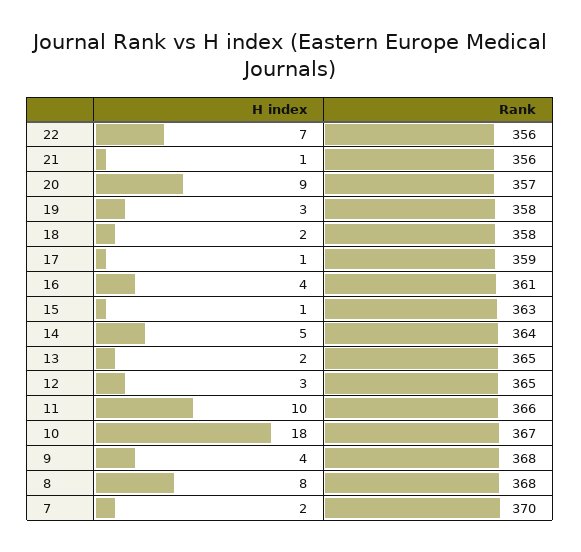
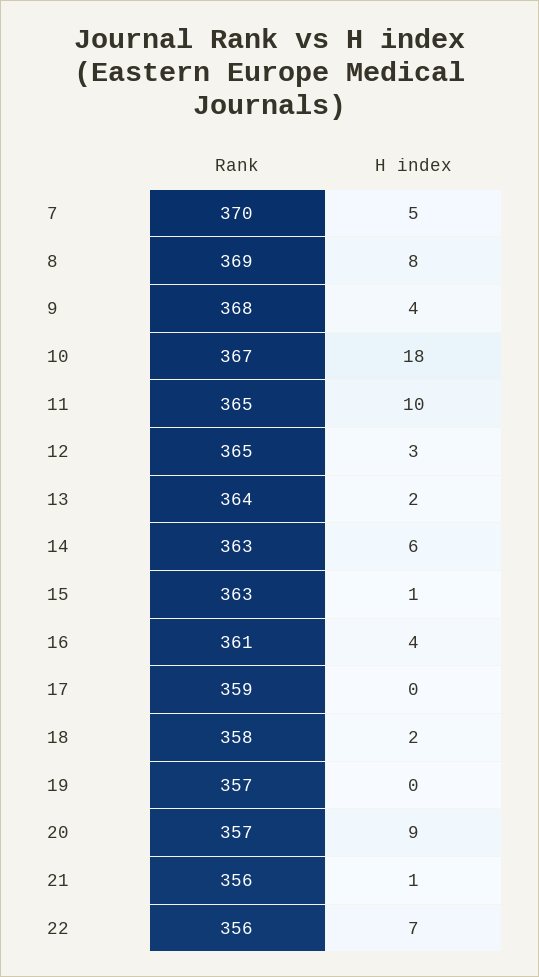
H index, 19: 3 -> 0
Rank, 19: 358 -> 357
H index, 17: 1 -> 0
H index, 14: 5 -> 6
Rank, 14: 364 -> 363
Rank, 13: 365 -> 364
Rank, 11: 366 -> 365
Rank, 8: 368 -> 369
H index, 7: 2 -> 5

